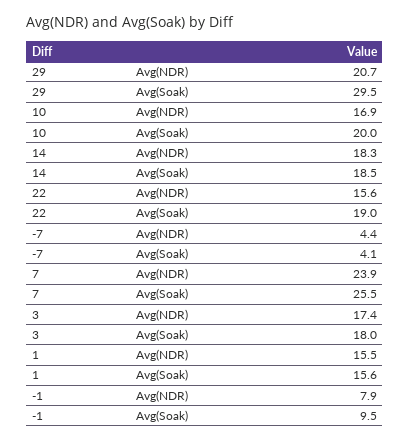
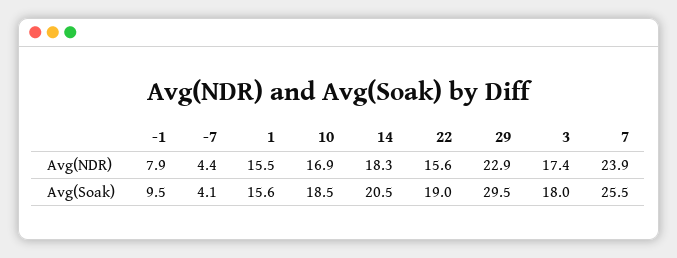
29, Avg(NDR): 20.7 -> 22.9
10, Avg(Soak): 20 -> 18.5
14, Avg(Soak): 18.5 -> 20.5

